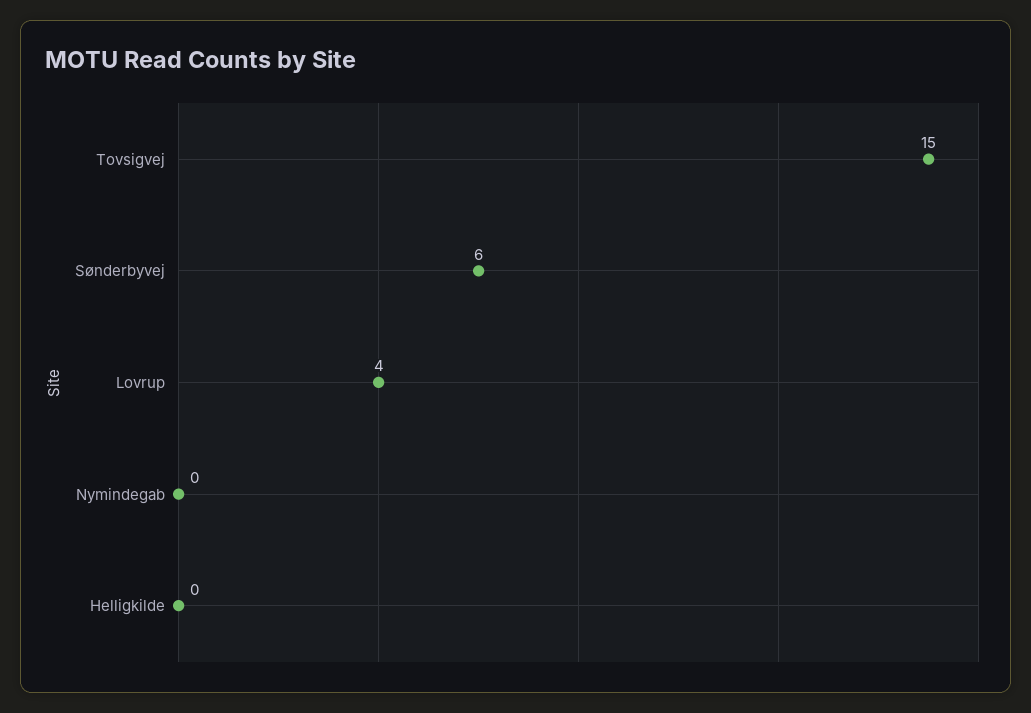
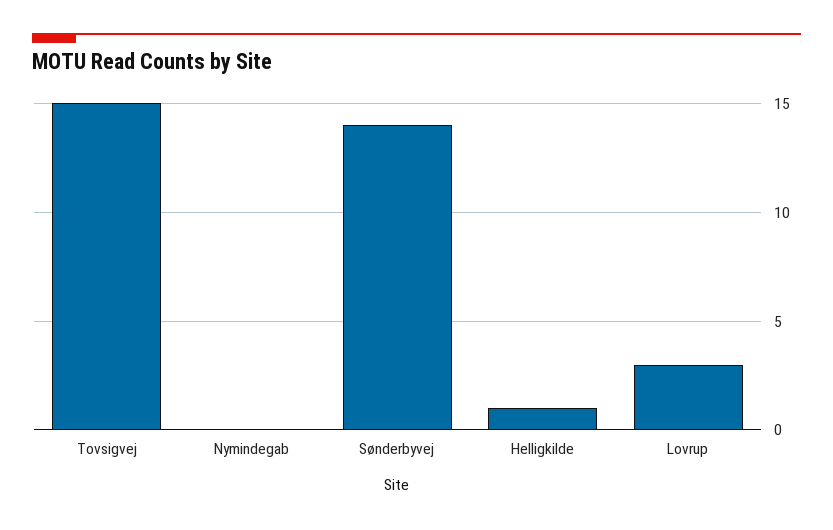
Sønderbyvej: 6 -> 14
Lovrup: 4 -> 3
Helligkilde: 0 -> 1

